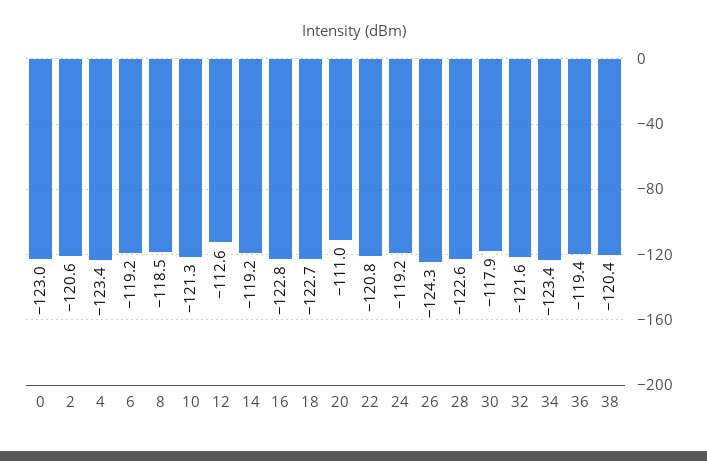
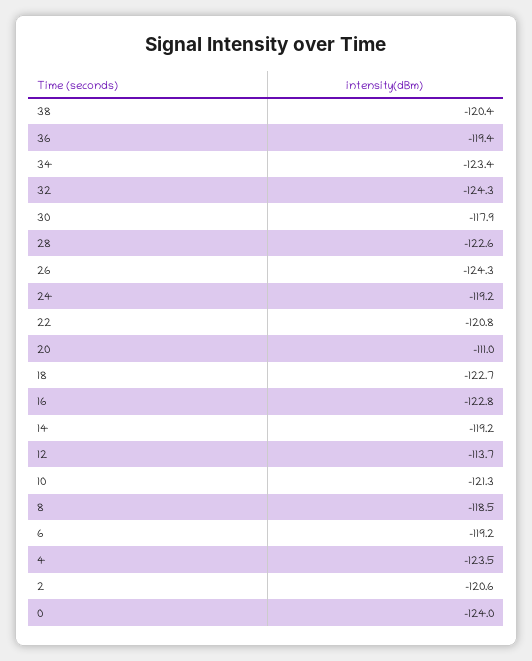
0: -123 -> -124
4: -123.4 -> -123.5
12: -112.6 -> -113.7
32: -121.6 -> -124.3

